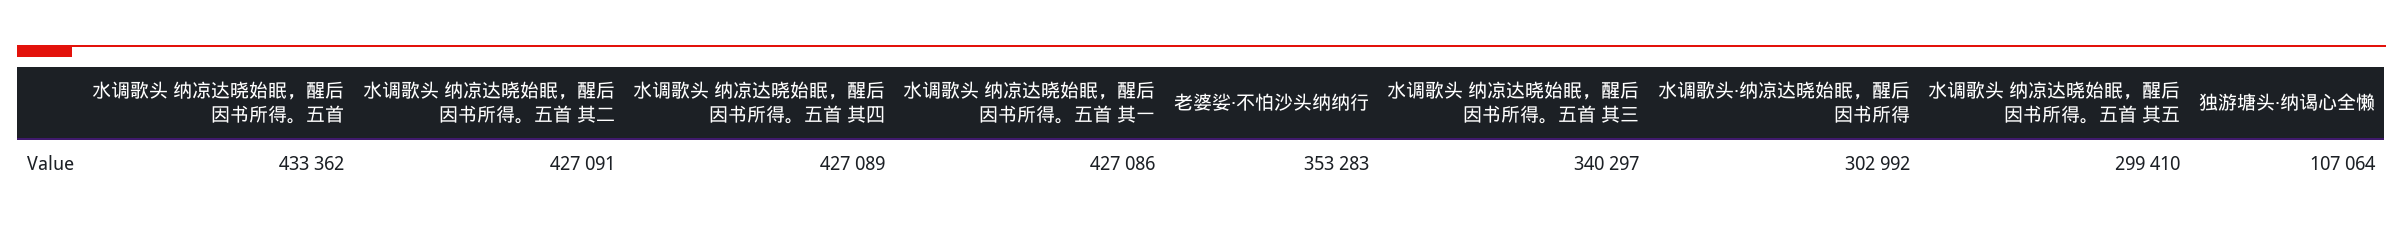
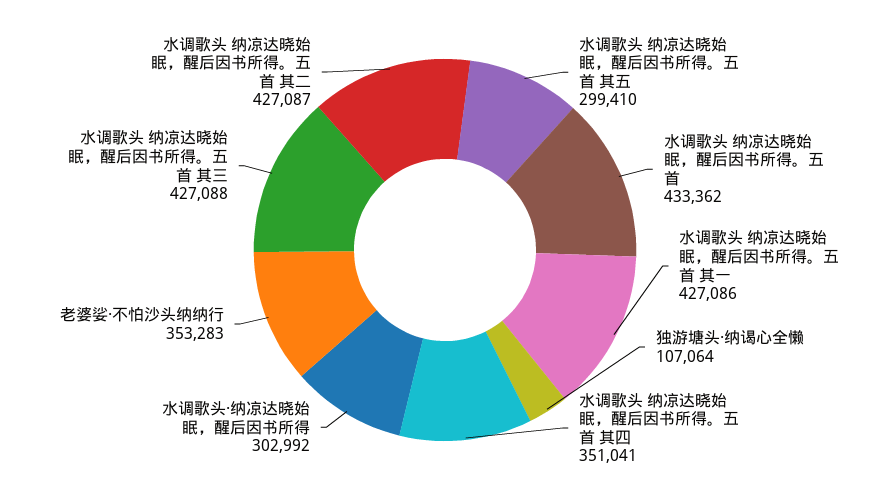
水调歌头 纳凉达晓始眠，醒后因书所得。五首 其二: 427091 -> 427087
水调歌头 纳凉达晓始眠，醒后因书所得。五首 其四: 427089 -> 351041
水调歌头 纳凉达晓始眠，醒后因书所得。五首 其三: 340297 -> 427088

